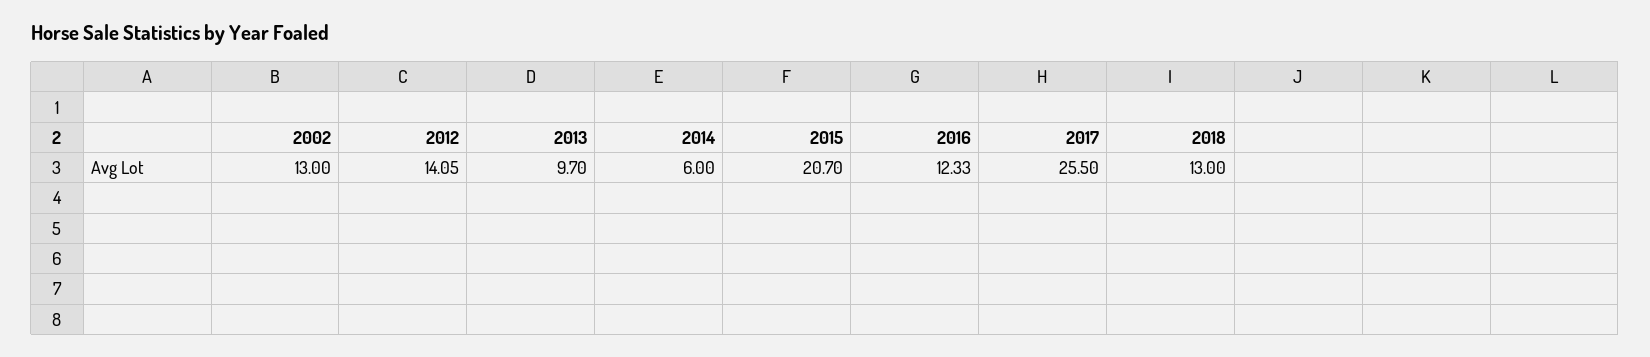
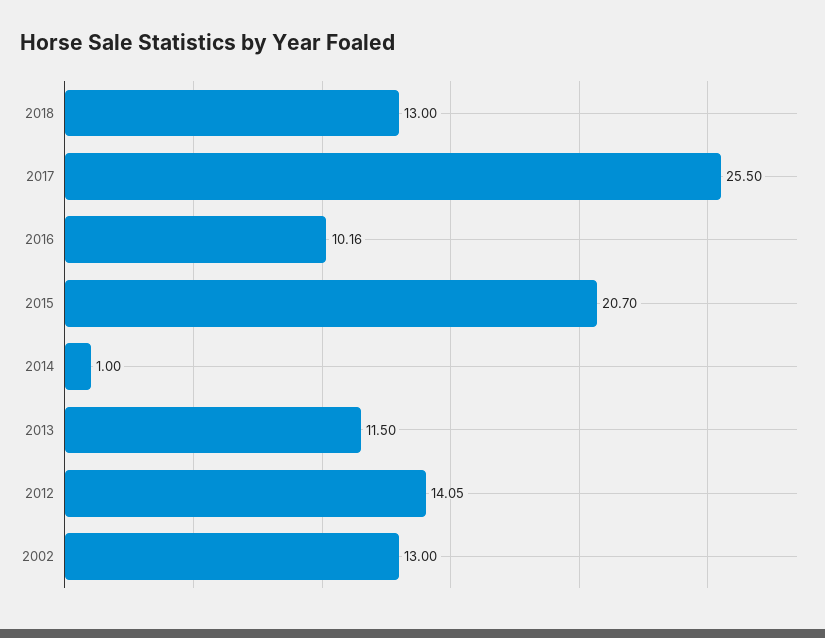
2013: 9.7 -> 11.5
2014: 6 -> 1
2016: 12.33 -> 10.16

